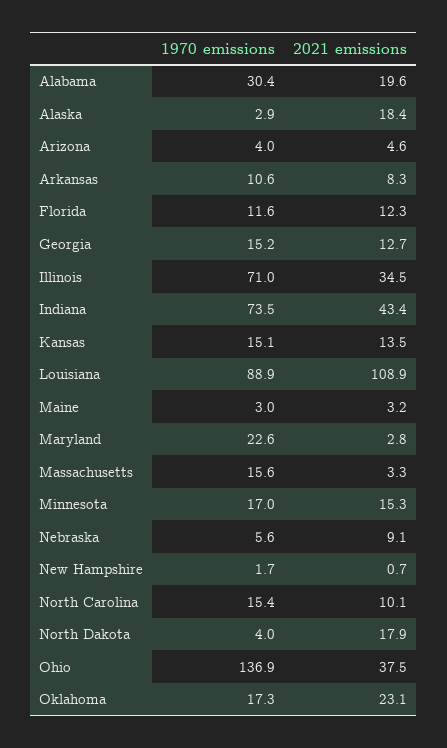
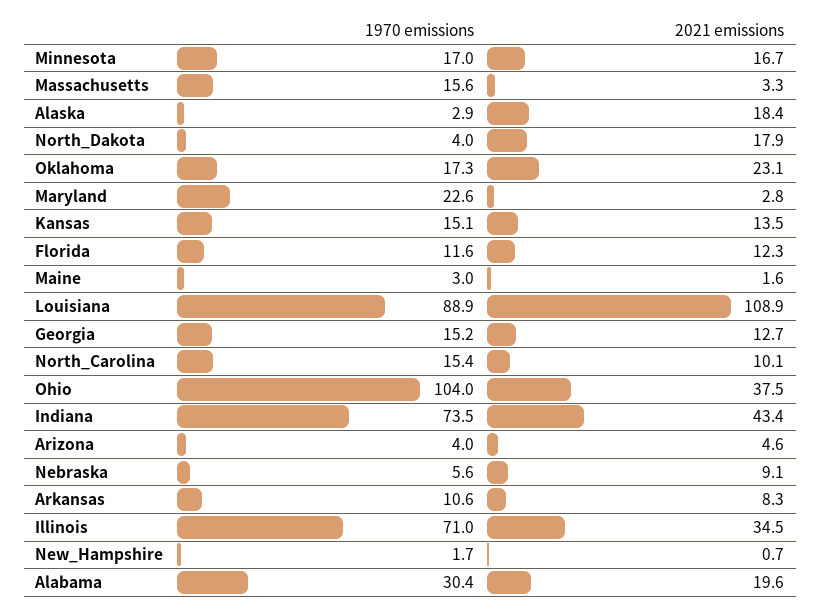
2021 emissions, Maine: 3.2 -> 1.6
2021 emissions, Minnesota: 15.3 -> 16.7
1970 emissions, Ohio: 136.9 -> 104

